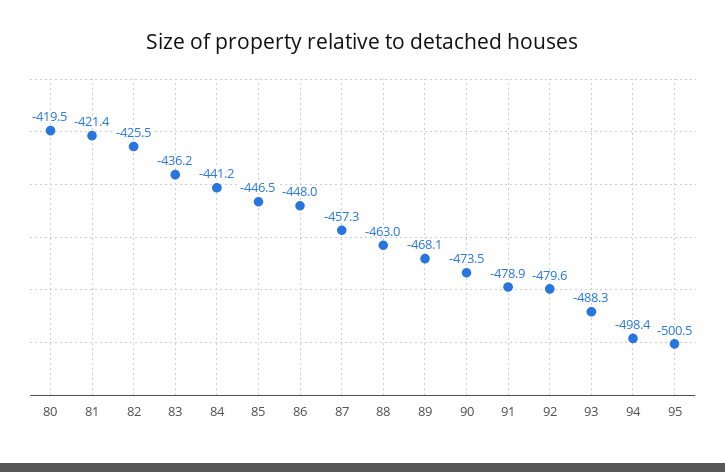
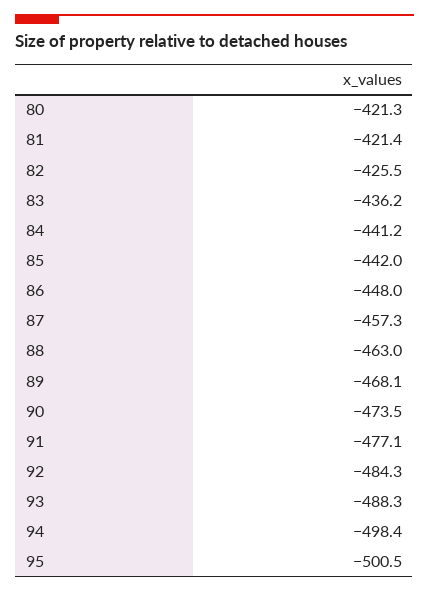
80: -419.5 -> -421.3
85: -446.5 -> -442
91: -478.9 -> -477.1
92: -479.6 -> -484.3

